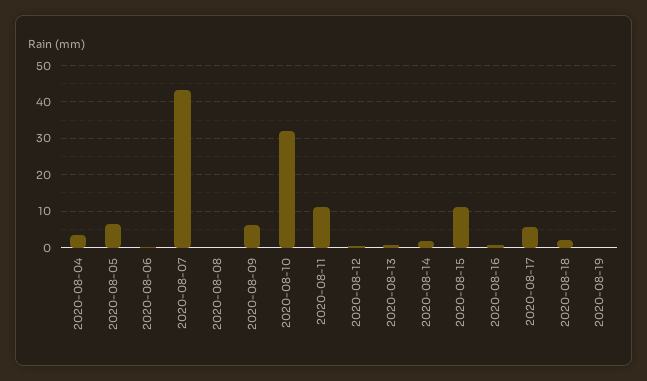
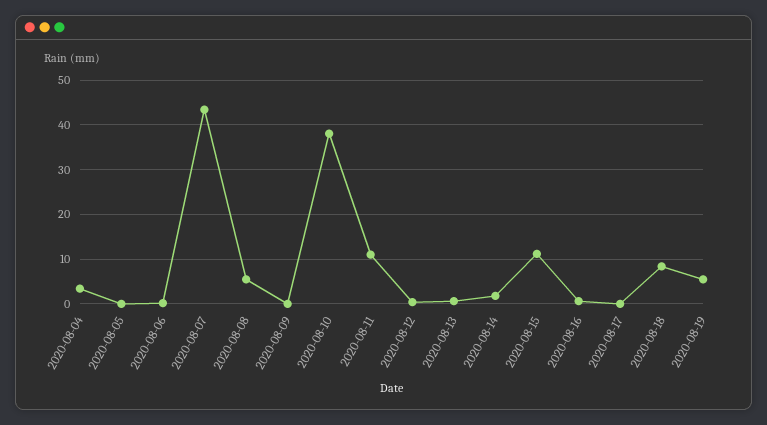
2020-08-05: 6 -> 0
2020-08-08: 0 -> 6
2020-08-09: 6 -> 0
2020-08-10: 32 -> 38
2020-08-17: 6 -> 0
2020-08-18: 2 -> 8
2020-08-19: 0 -> 6

